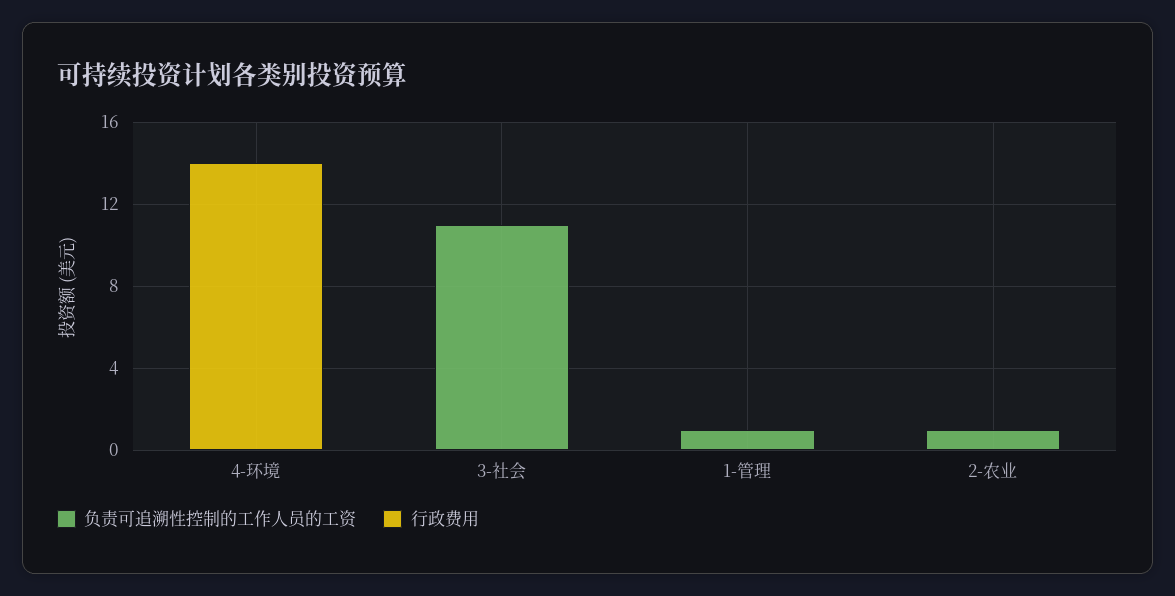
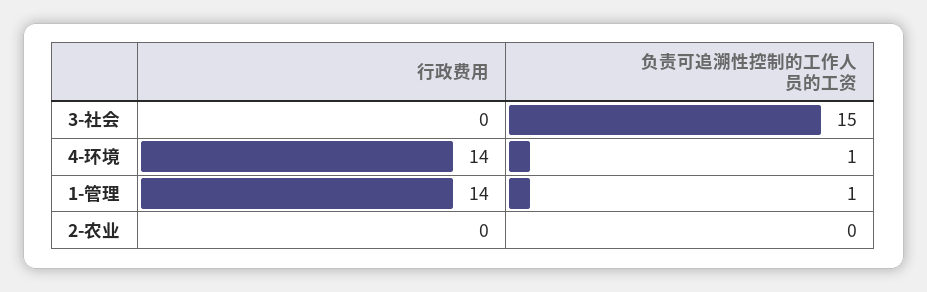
负责可追溯性控制的工作人员的工资, 4-环境: 0 -> 1
负责可追溯性控制的工作人员的工资, 3-社会: 11 -> 15
行政费用, 1-管理: 0 -> 14
负责可追溯性控制的工作人员的工资, 2-农业: 1 -> 0

